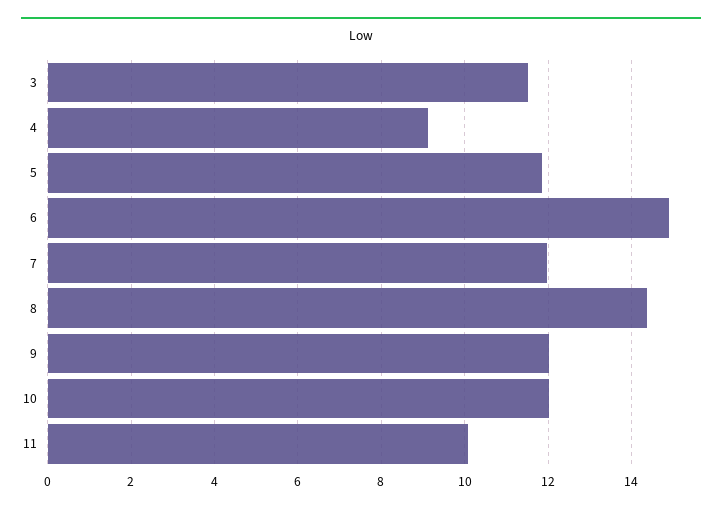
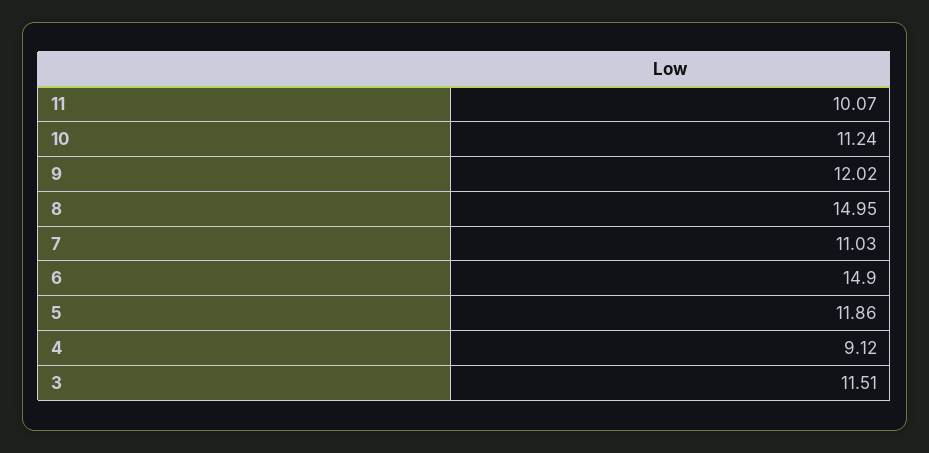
7: 12 -> 11.03
8: 14.4 -> 14.95
10: 12 -> 11.24

